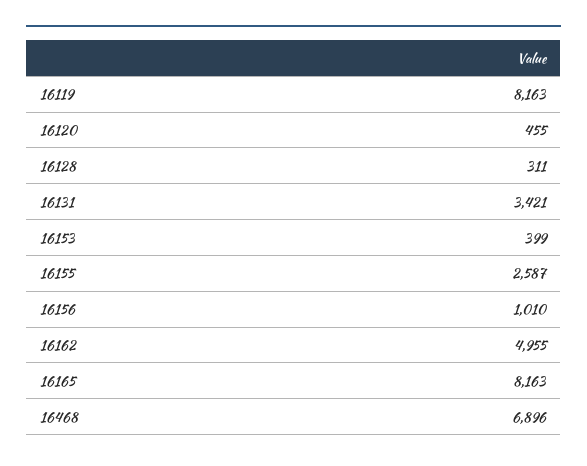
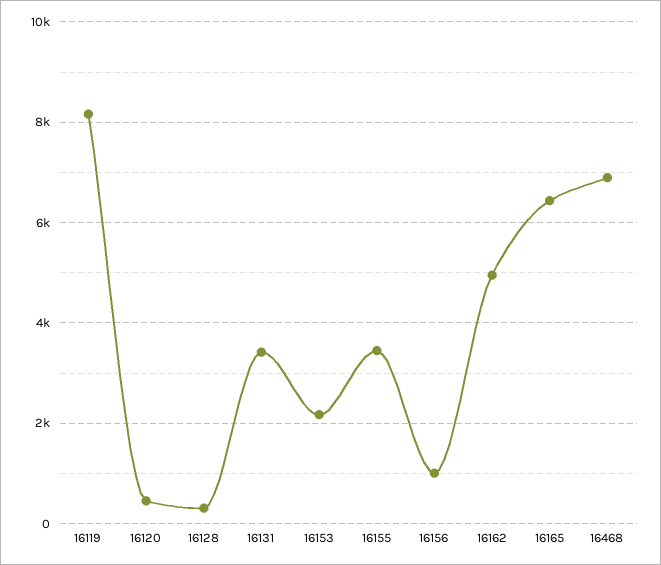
16153: 399 -> 2200
16155: 2587 -> 3400
16165: 8163 -> 6400

